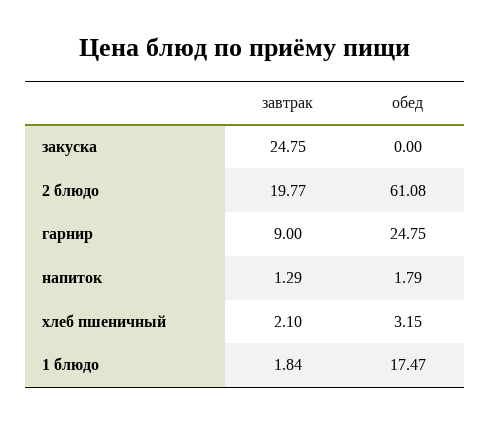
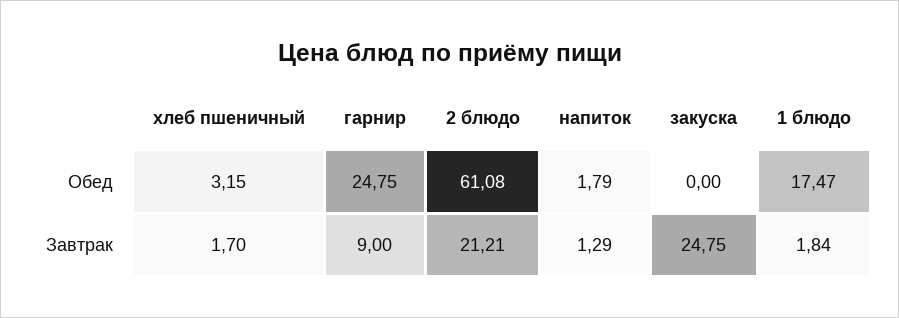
завтрак, 2 блюдо: 19.77 -> 21.21
завтрак, хлеб пшеничный: 2.1 -> 1.7

